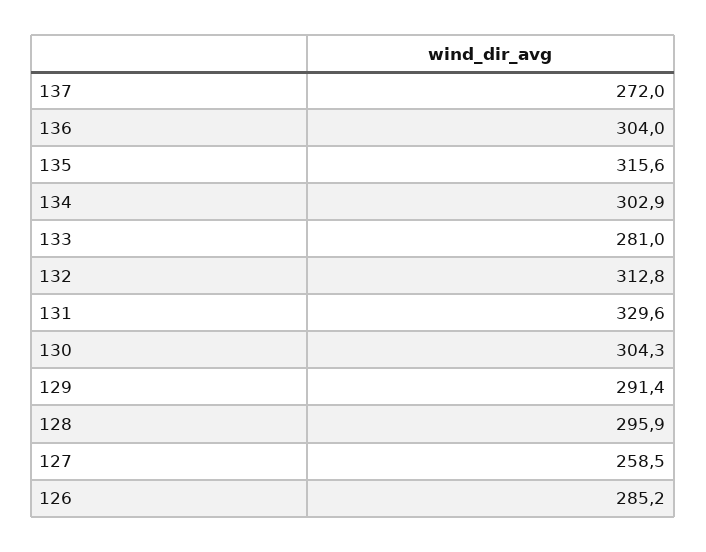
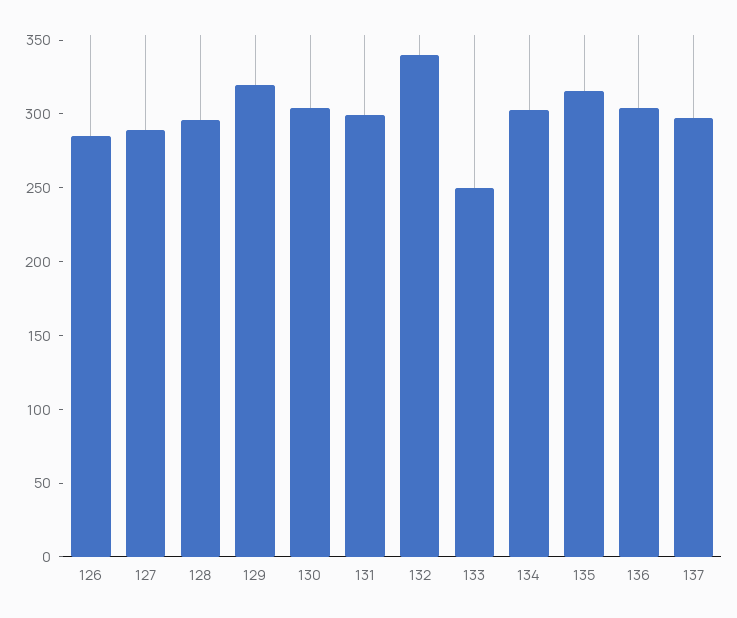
137: 272 -> 300
133: 281 -> 250
132: 312.8 -> 340
131: 329.6 -> 300
129: 291.4 -> 320
127: 258.5 -> 290

